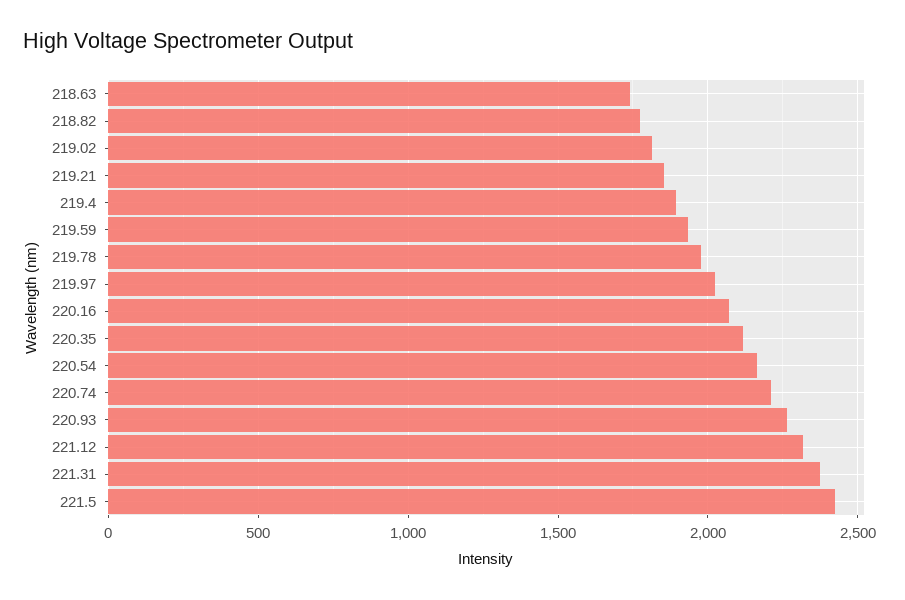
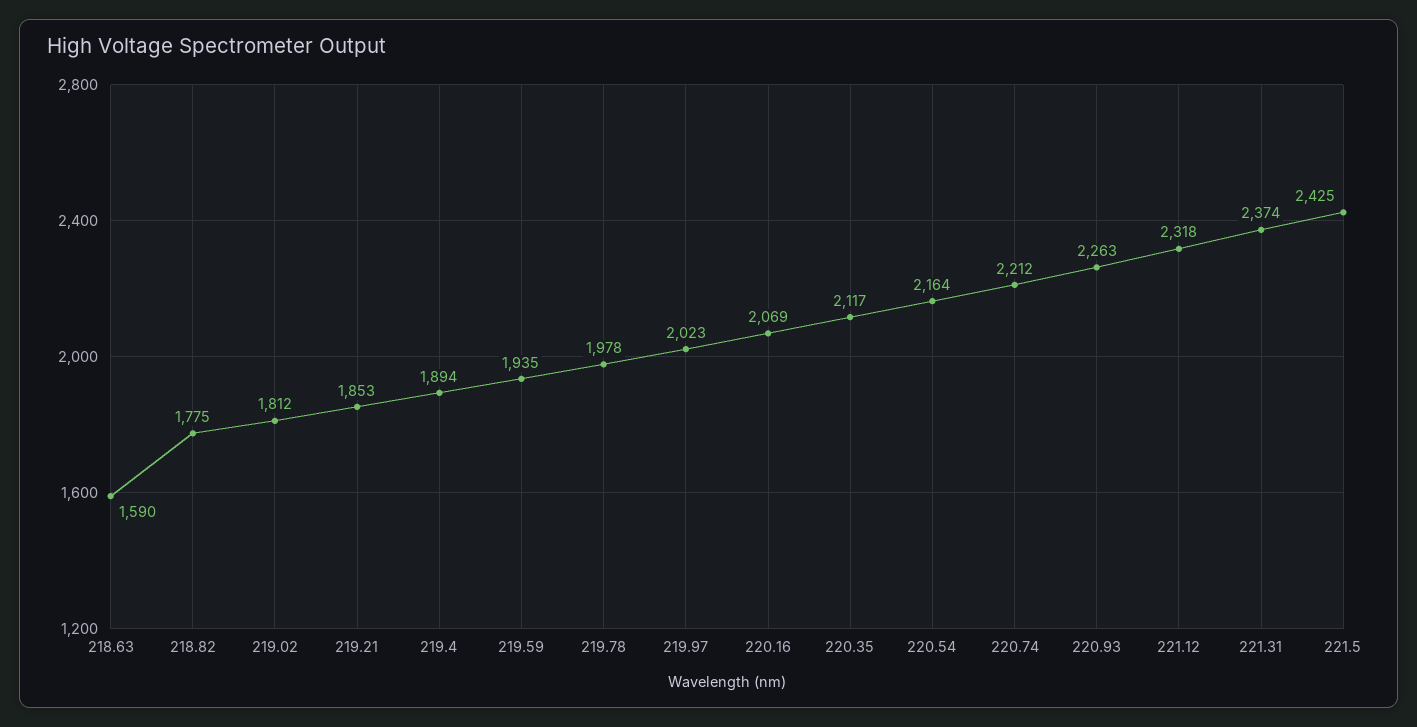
218.63: 1750 -> 1590

